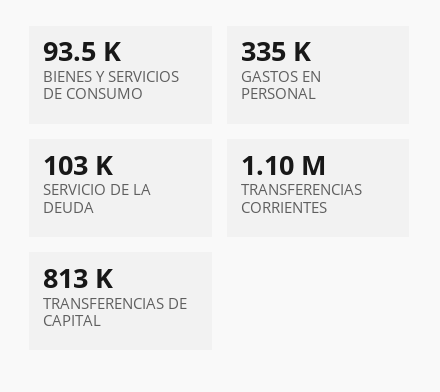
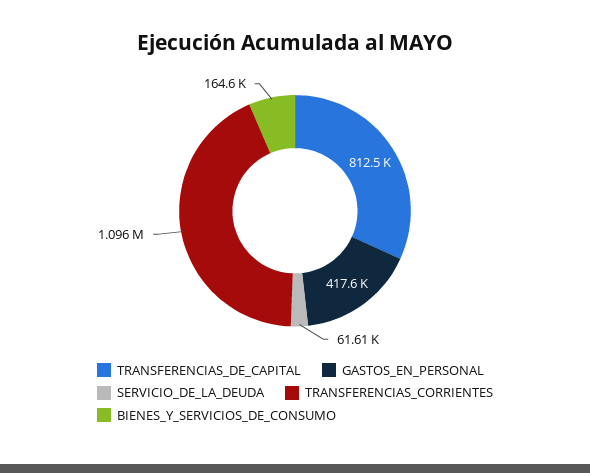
BIENES Y SERVICIOS DE CONSUMO: 93500 -> 164600
GASTOS EN PERSONAL: 335000 -> 417600
SERVICIO DE LA DEUDA: 103000 -> 61610

